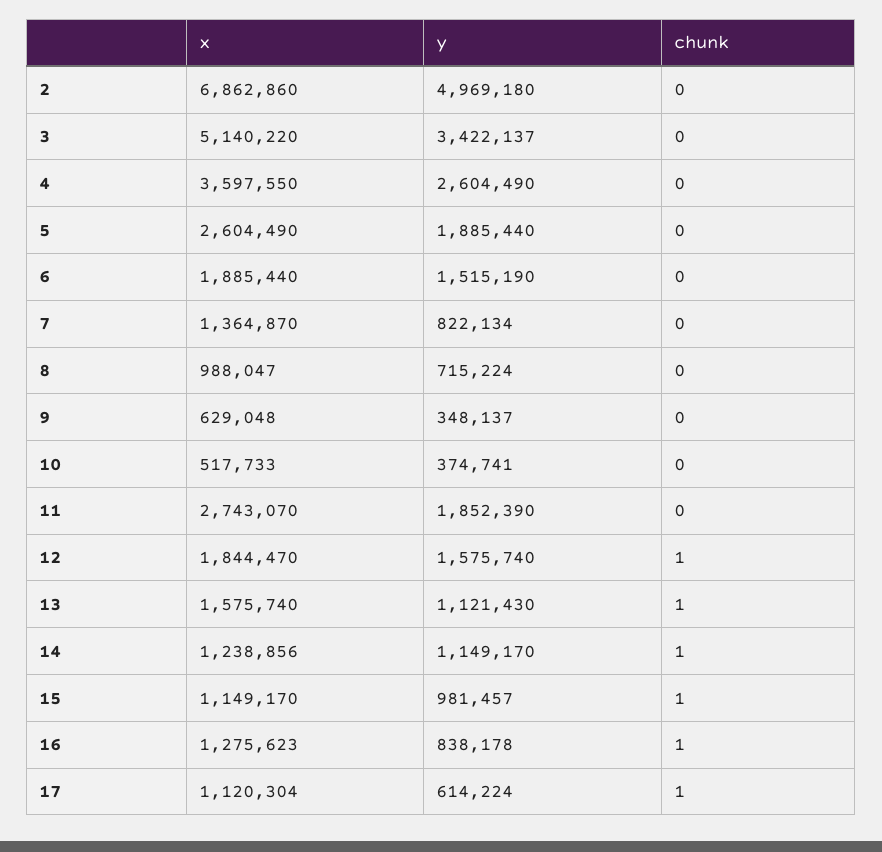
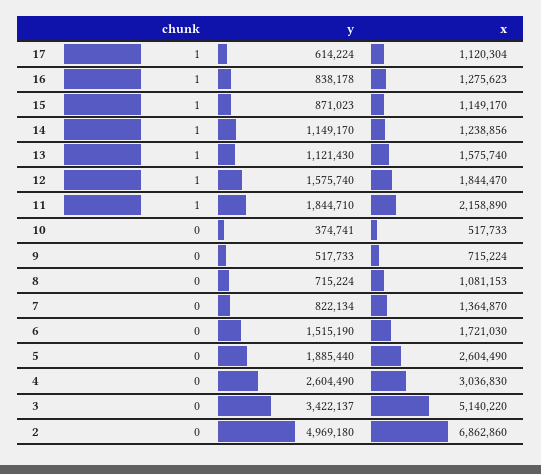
x, 4: 3597550 -> 3036830
x, 6: 1885440 -> 1721030
x, 8: 988047 -> 1081153
x, 9: 629048 -> 715224
y, 9: 348137 -> 517733
x, 11: 2743070 -> 2158890
y, 11: 1852390 -> 1844710
chunk, 11: 0 -> 1
y, 15: 981457 -> 871023

